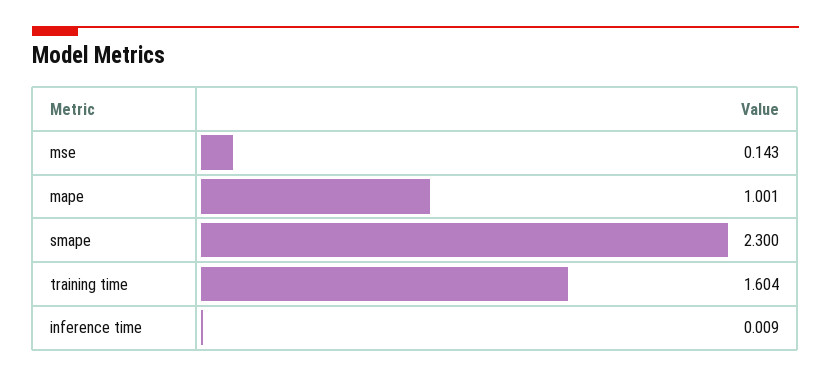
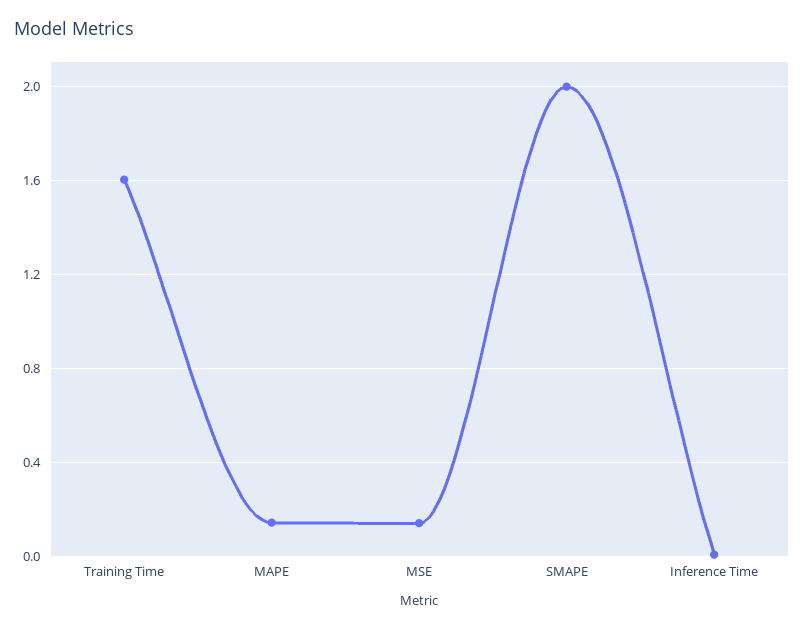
mape: 1.001 -> 0.15
smape: 2.3 -> 2

